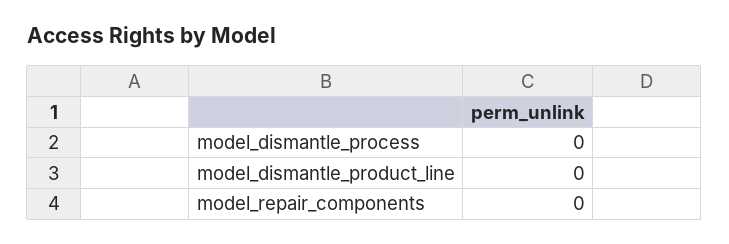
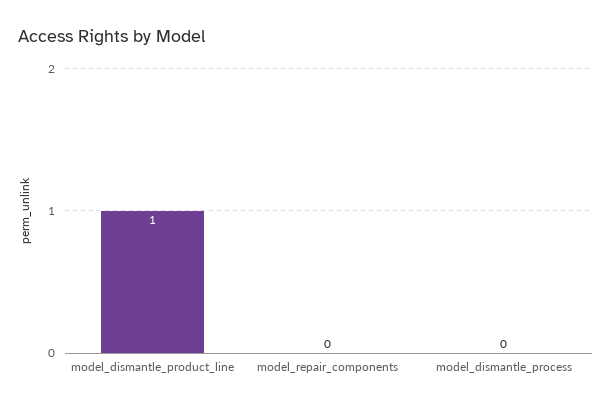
model_dismantle_product_line: 0 -> 1

